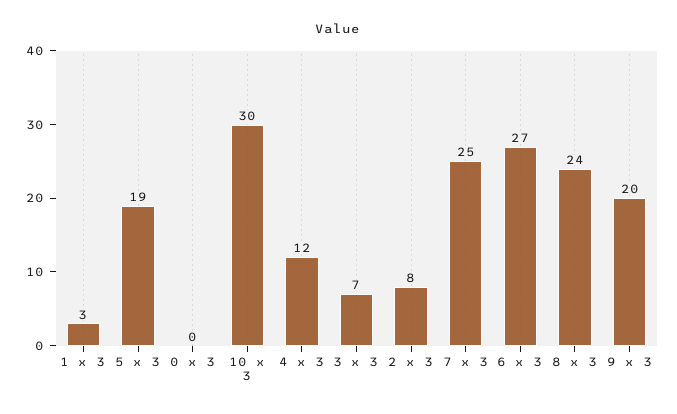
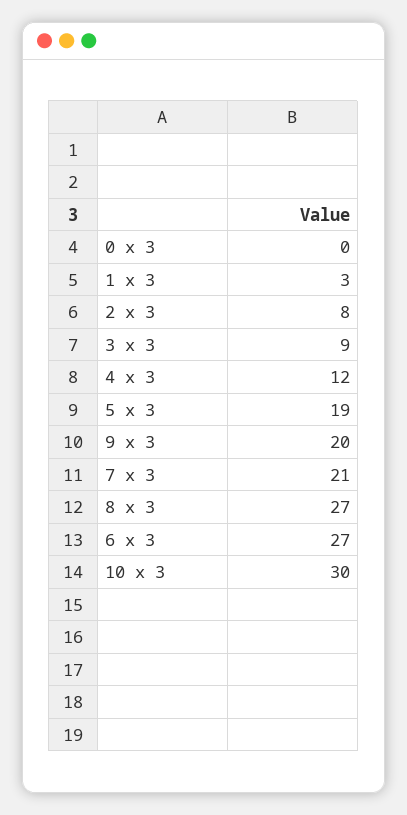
3 x 3: 7 -> 9
7 x 3: 25 -> 21
8 x 3: 24 -> 27

